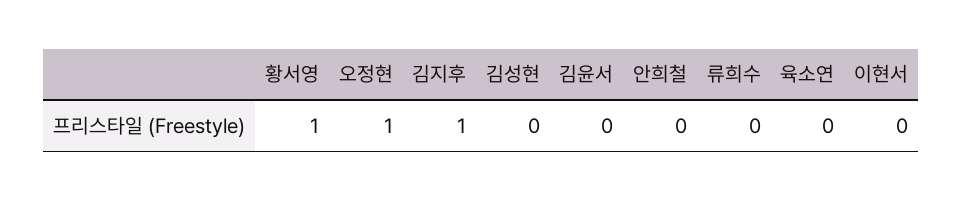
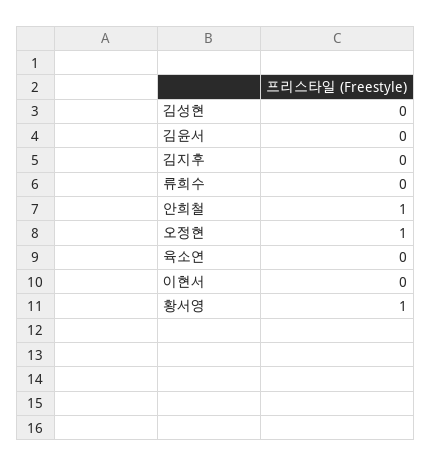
김지후: 1 -> 0
안희철: 0 -> 1

